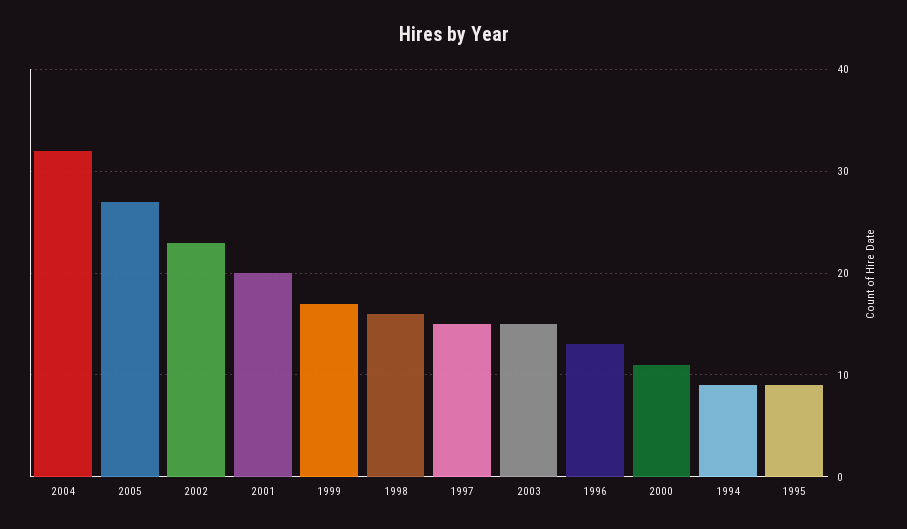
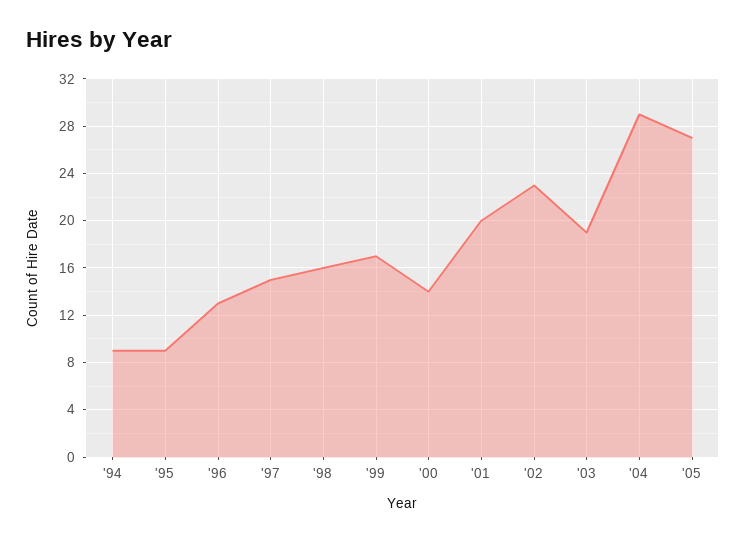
2004: 32 -> 29
2003: 15 -> 19
2000: 11 -> 14

